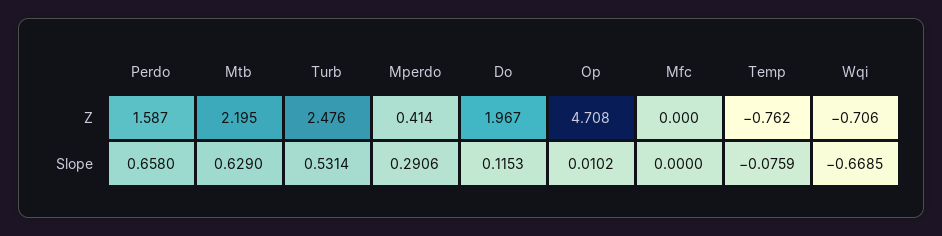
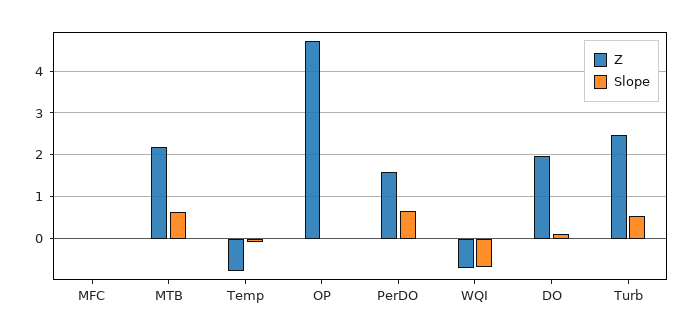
Z, Mperdo: 0.414 -> none
Slope, Mperdo: 0.2906 -> none

